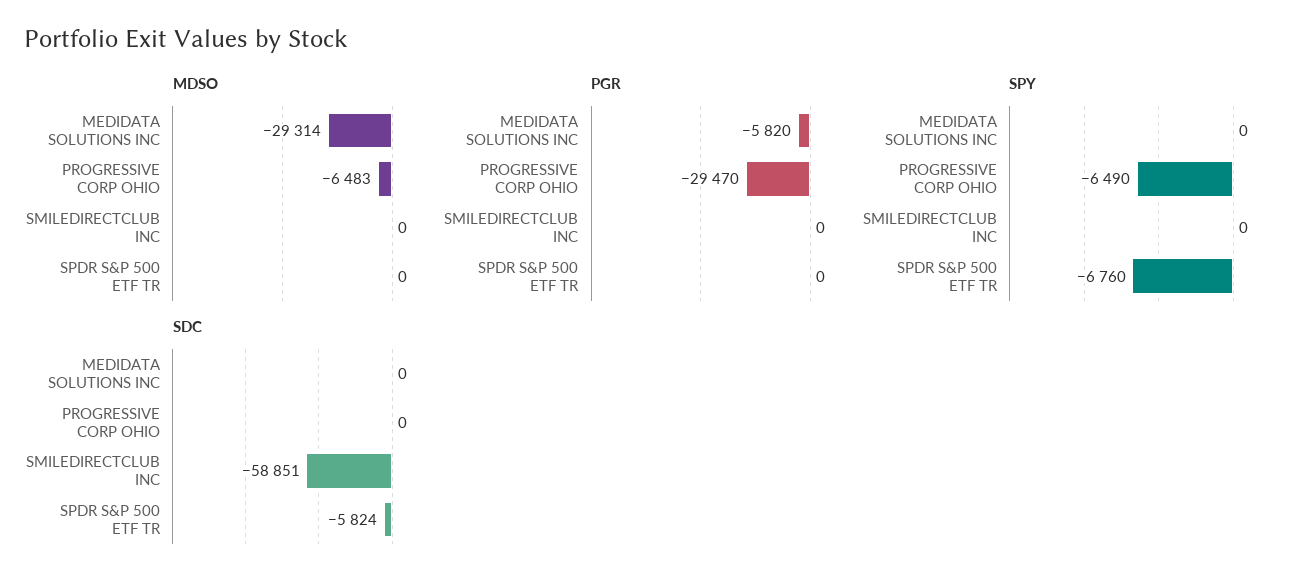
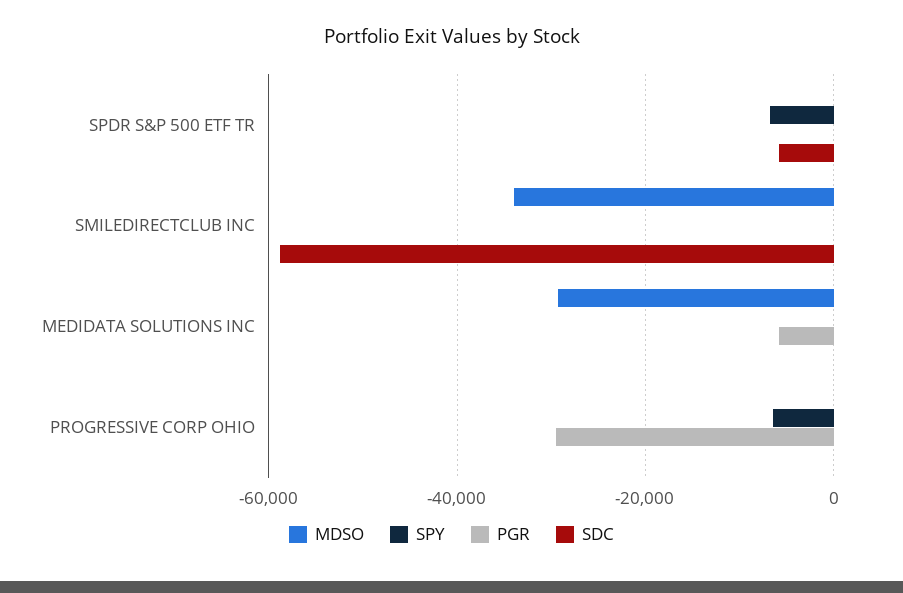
MDSO, PROGRESSIVE CORP OHIO: -6483 -> 0
MDSO, SMILEDIRECTCLUB INC: 0 -> -34000

